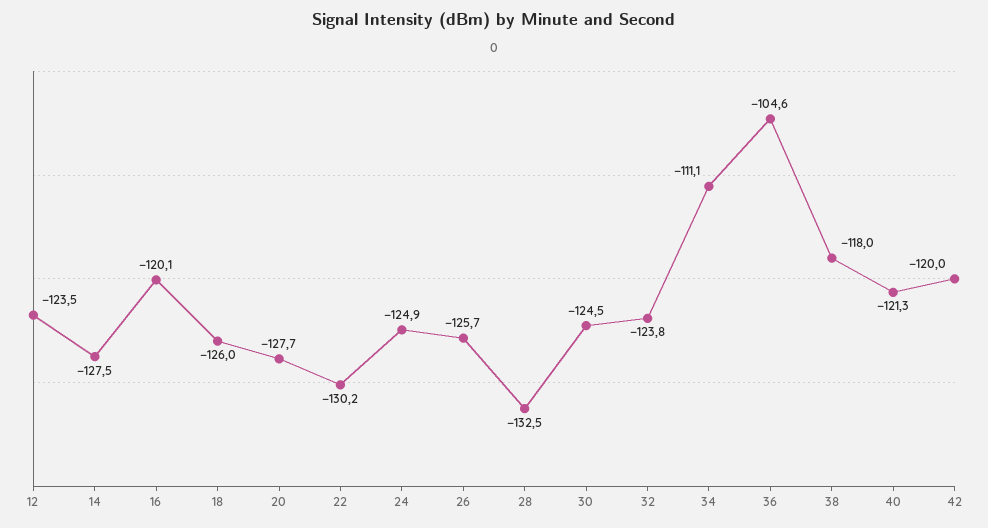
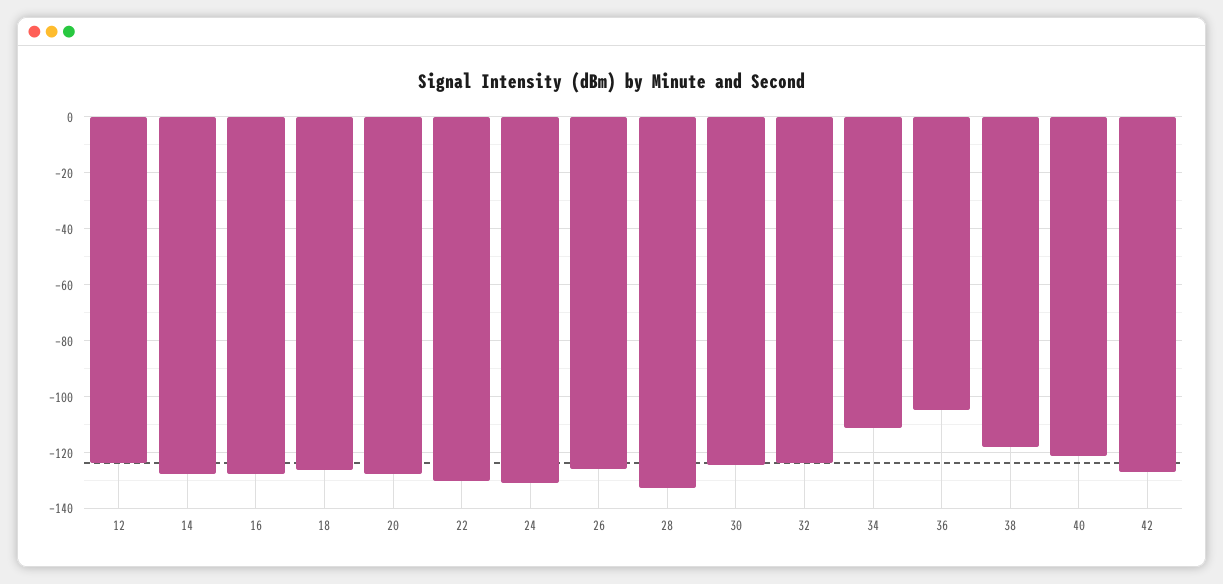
16: -120.1 -> -127.5
24: -124.9 -> -130
42: -120 -> -127.5

